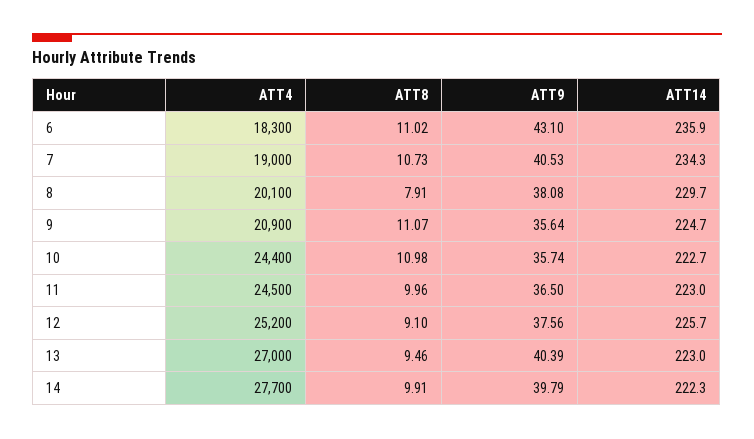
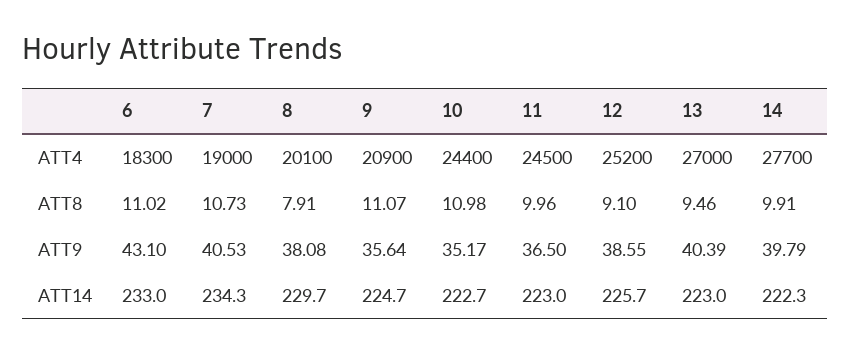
ATT14, 6: 235.9 -> 233
ATT9, 10: 35.74 -> 35.17
ATT9, 12: 37.56 -> 38.55

